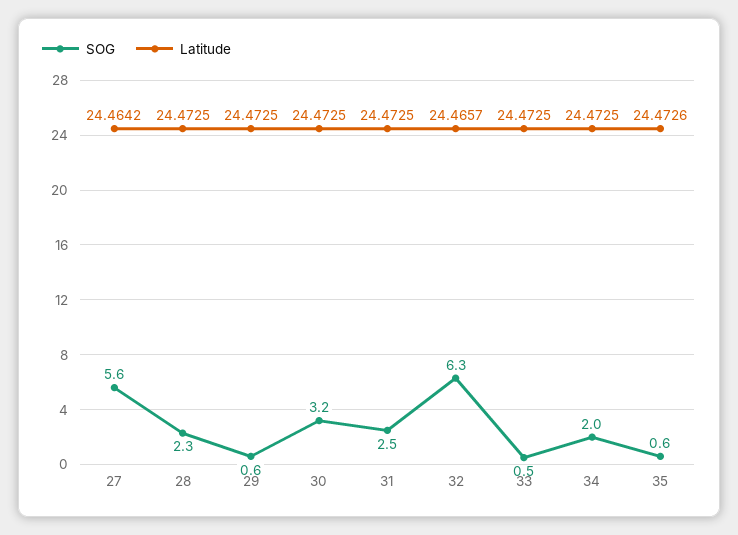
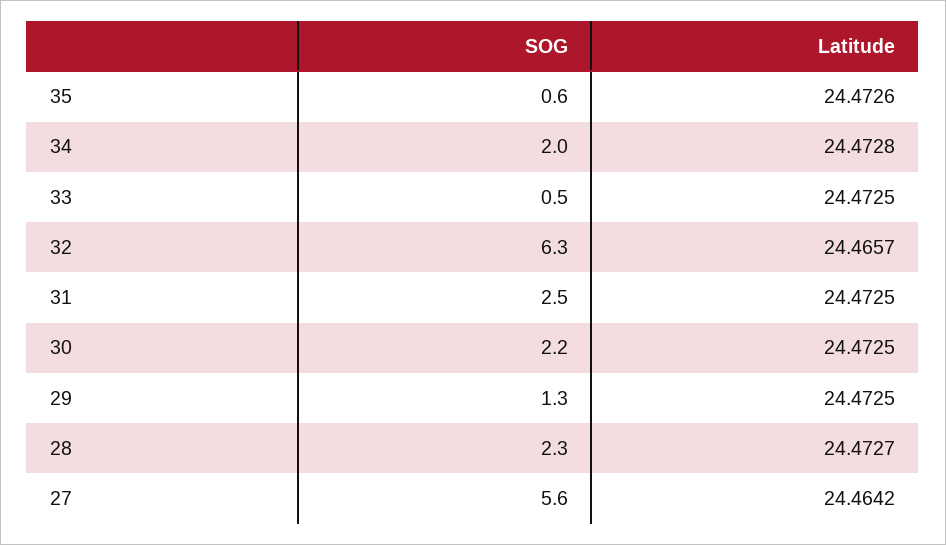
Latitude, 28: 24.4725 -> 24.4727
SOG, 29: 0.6 -> 1.3
SOG, 30: 3.2 -> 2.2
Latitude, 34: 24.4725 -> 24.4728

